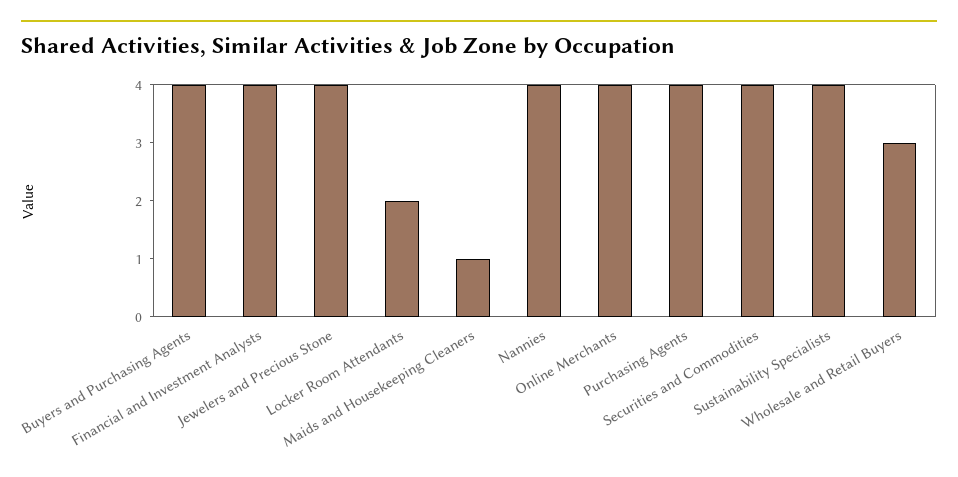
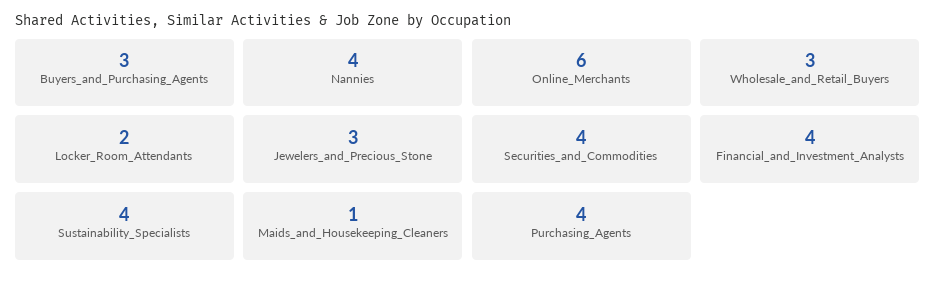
Buyers and Purchasing Agents: 4 -> 3
Jewelers and Precious Stone: 4 -> 3
Online Merchants: 4 -> 6

